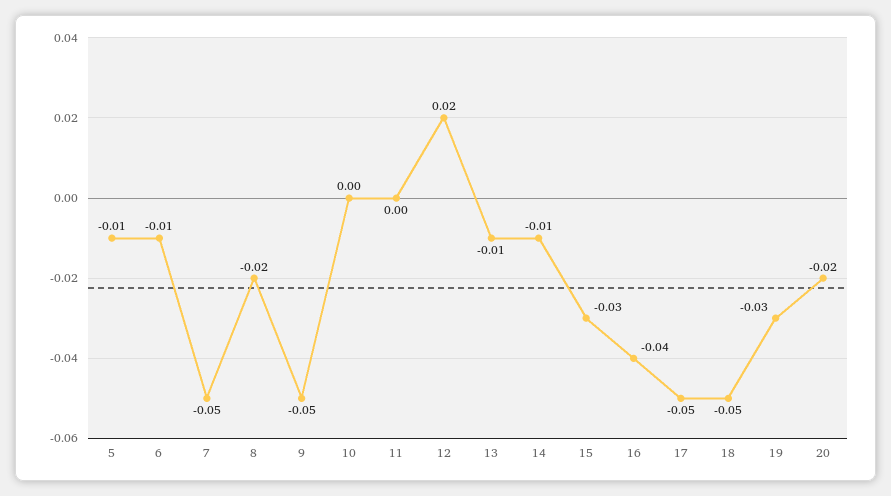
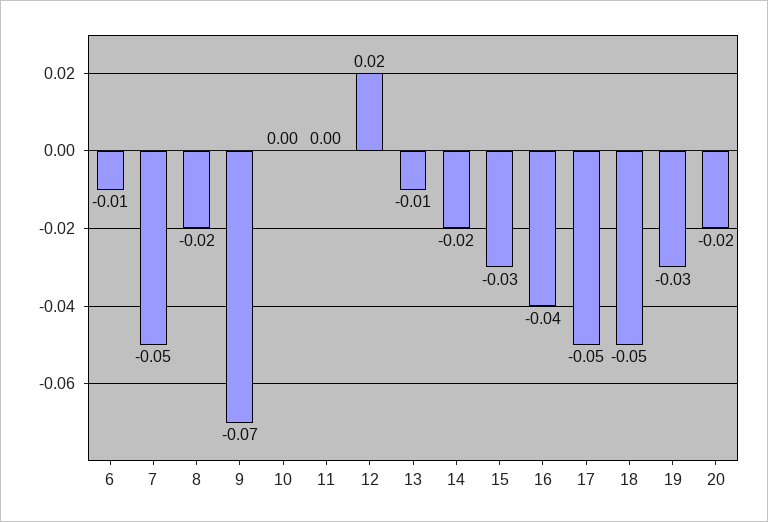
5: -0.01 -> none
9: -0.05 -> -0.07
14: -0.01 -> -0.02

